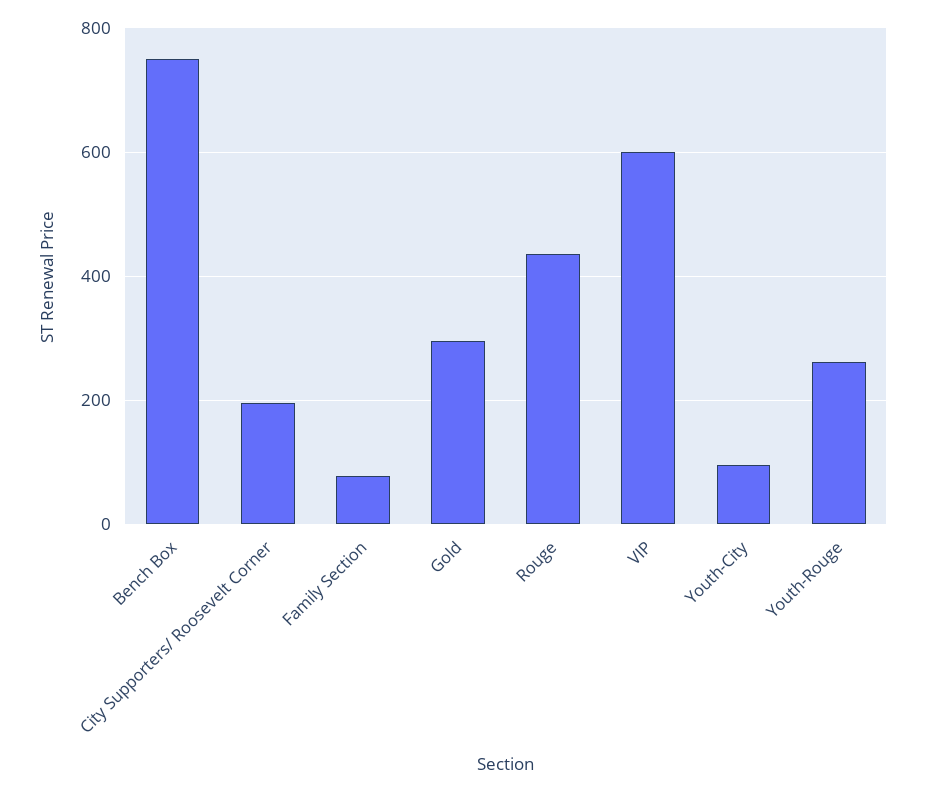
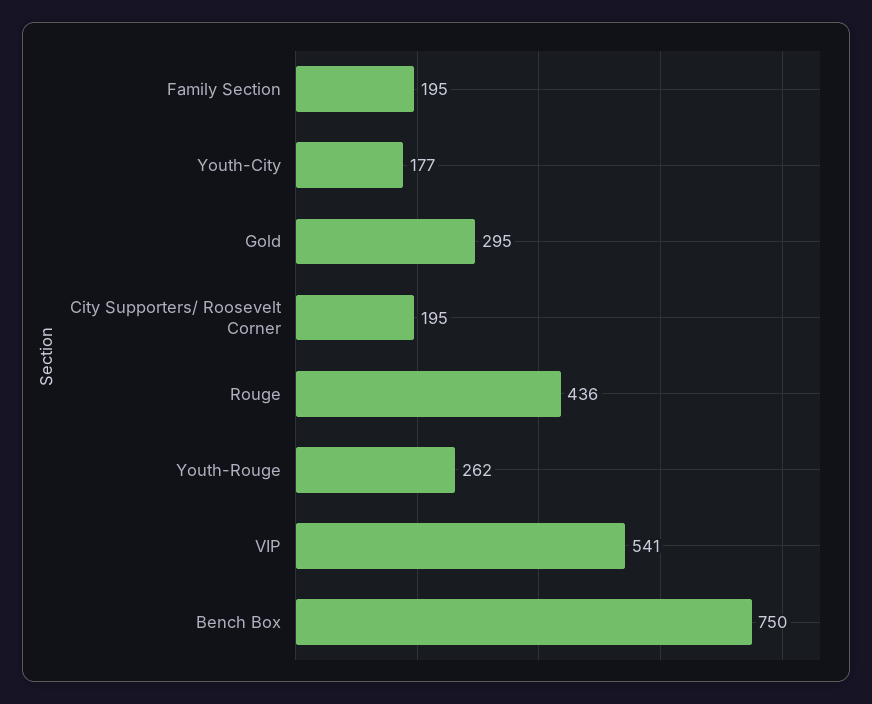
Family Section: 80 -> 195
VIP: 600 -> 541
Youth-City: 100 -> 177

